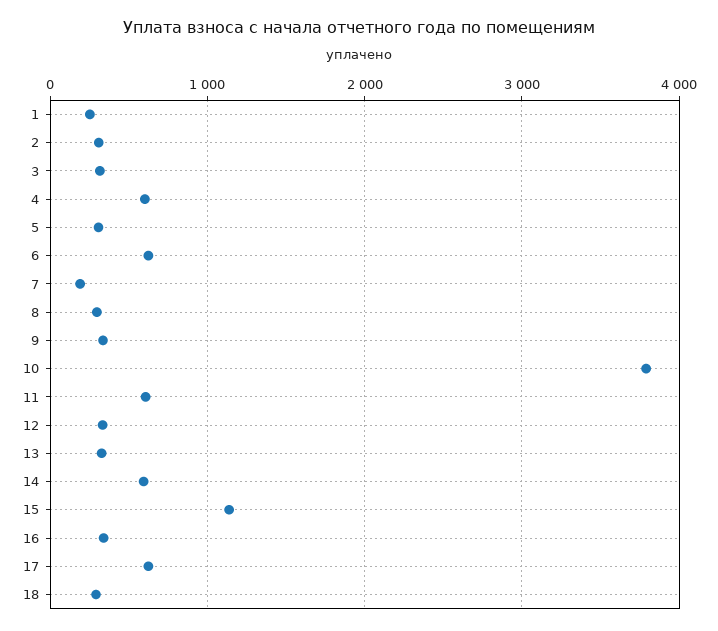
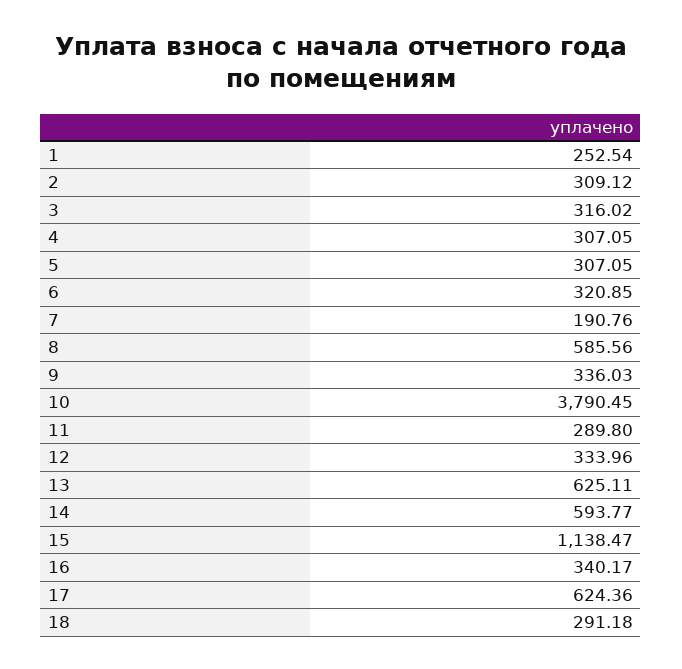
4: 600 -> 307.05
6: 600 -> 320.85
8: 300 -> 585.56
11: 600 -> 289.8
13: 300 -> 625.11

